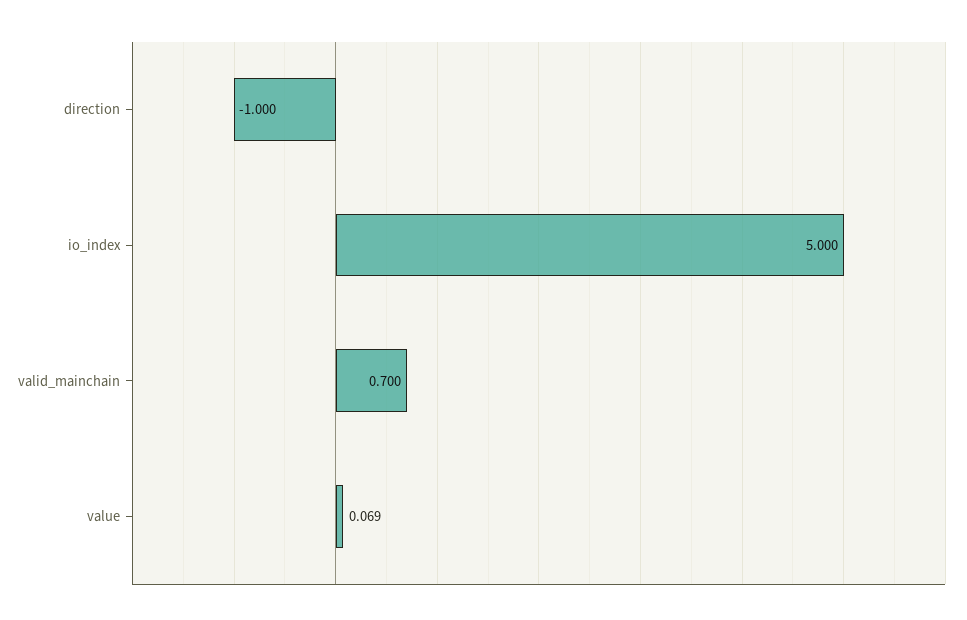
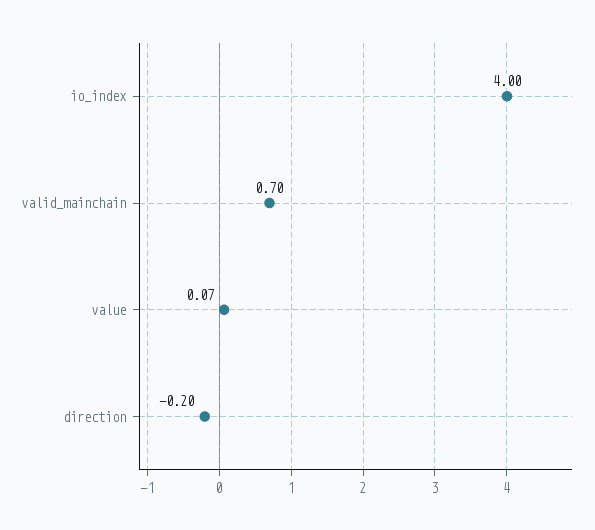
direction: -1 -> -0.2
io_index: 5 -> 4

